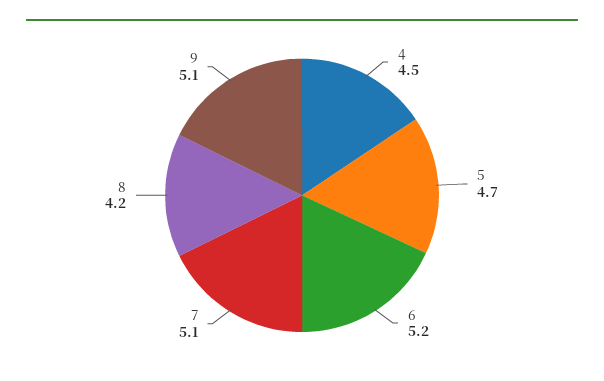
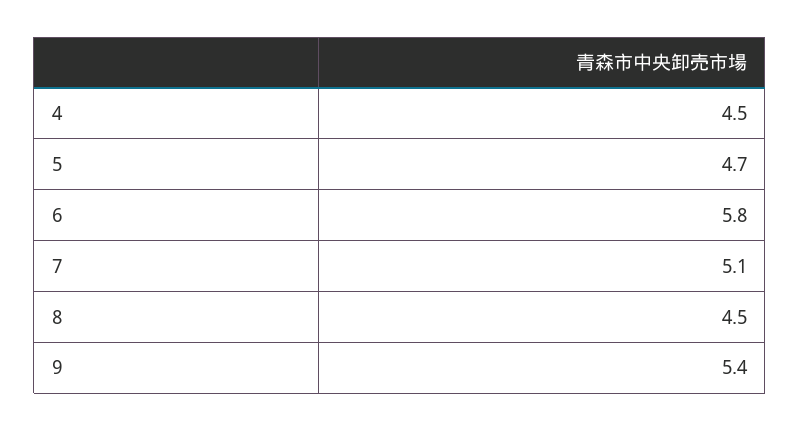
6: 5.2 -> 5.8
8: 4.2 -> 4.5
9: 5.1 -> 5.4

